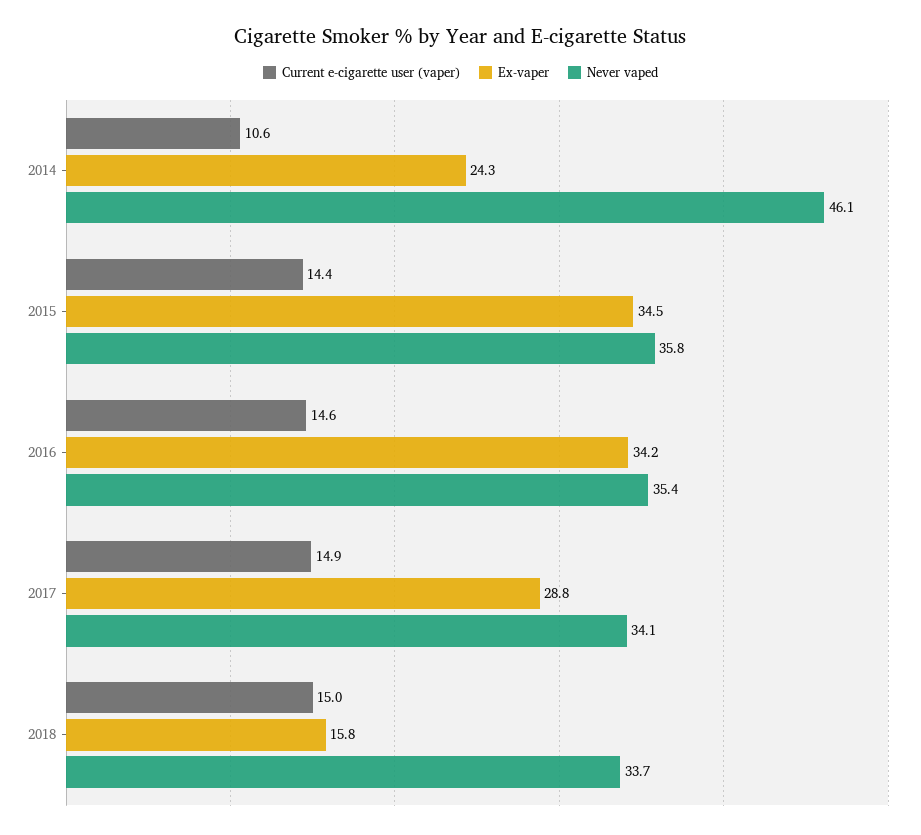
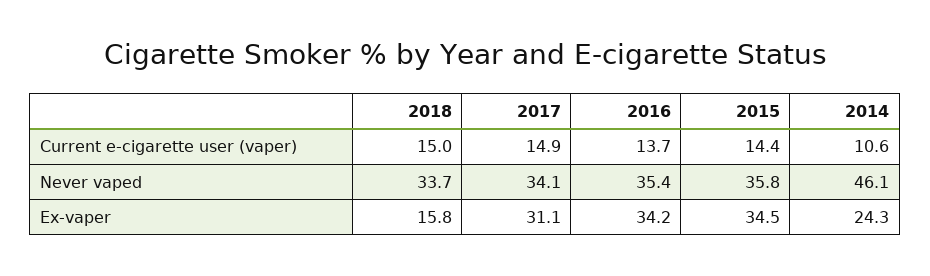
Current e-cigarette user (vaper), 2016: 14.6 -> 13.7
Ex-vaper, 2017: 28.8 -> 31.1

